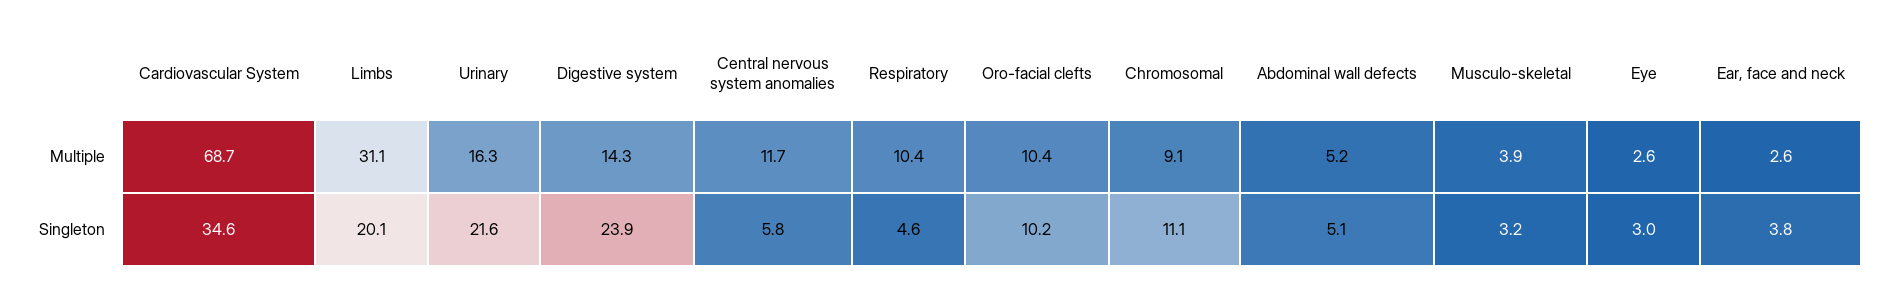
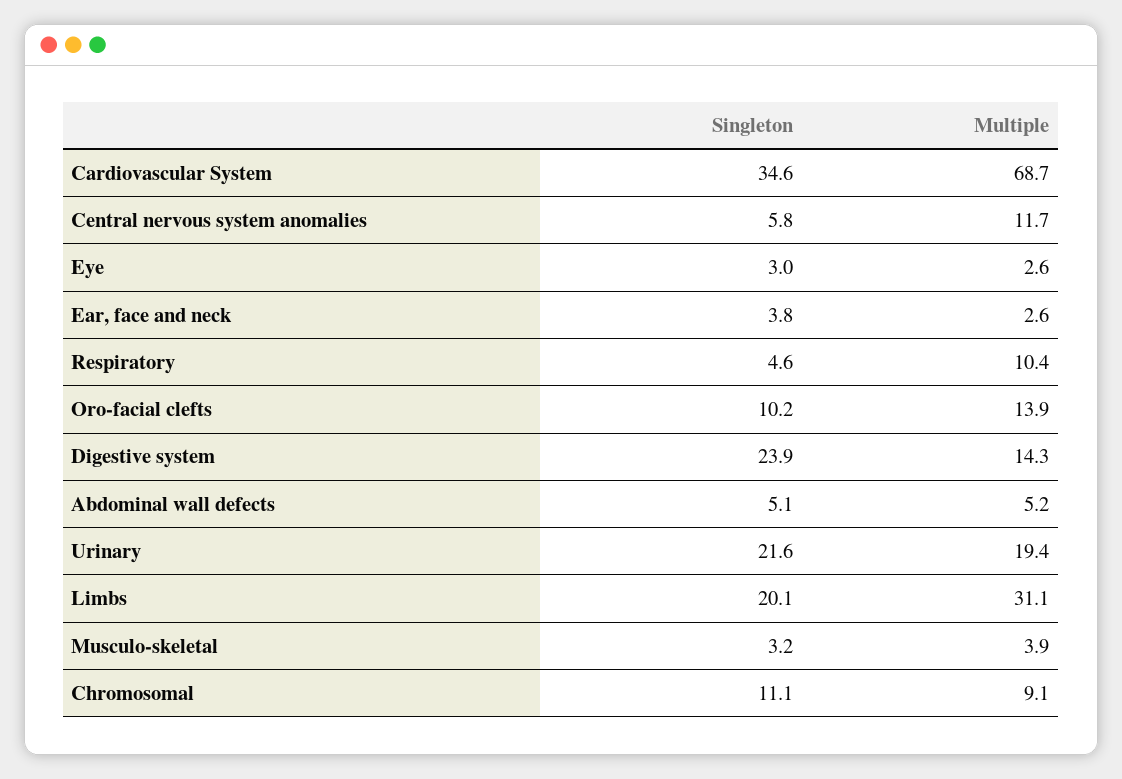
Urinary, Multiple: 16.3 -> 19.4
Oro-facial clefts, Multiple: 10.4 -> 13.9

